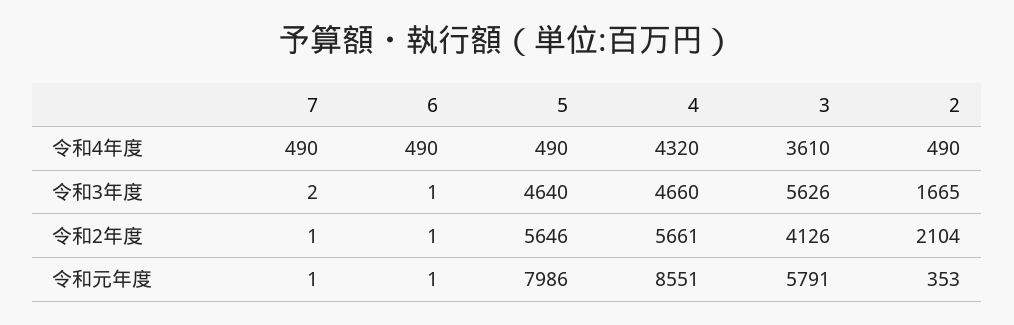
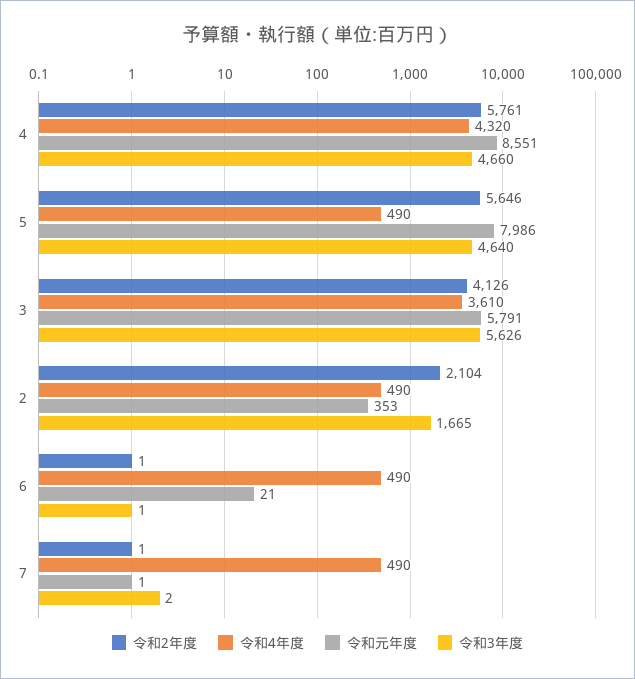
令和2年度, 4: 5661 -> 5761
令和元年度, 6: 1 -> 21

